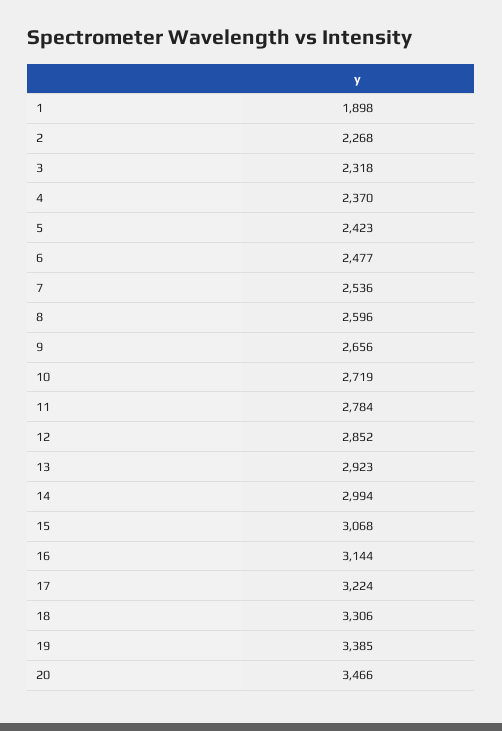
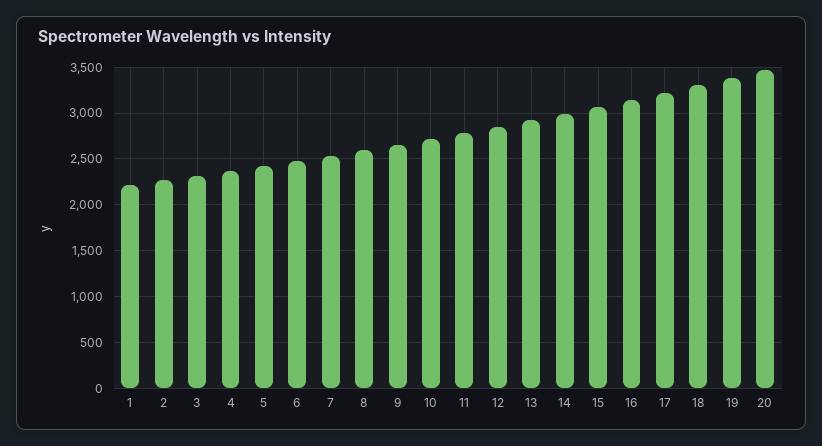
1: 1898 -> 2200

